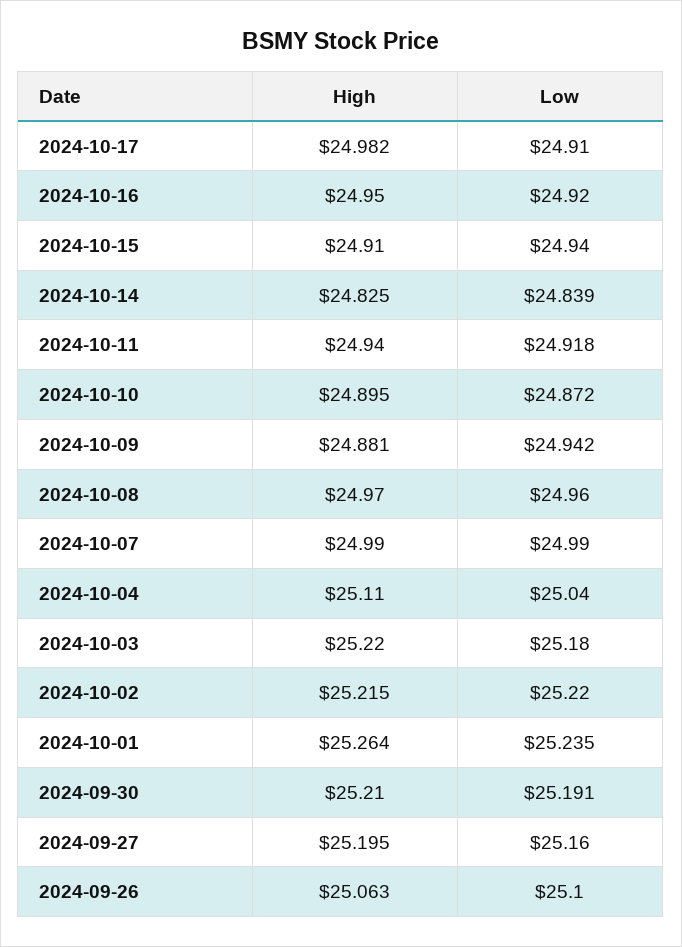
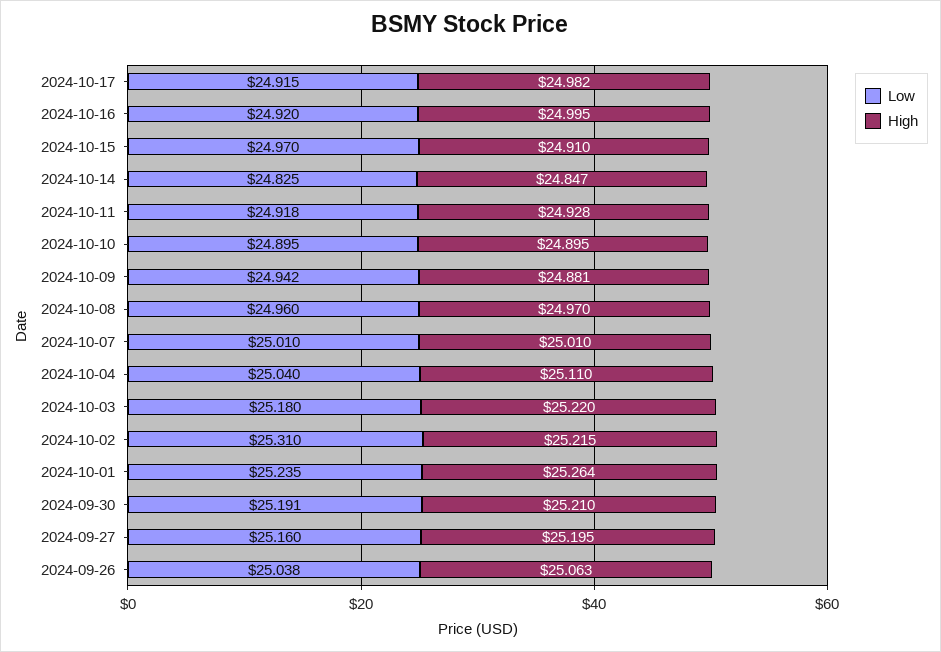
Low, 2024-10-17: 24.91 -> 24.915
High, 2024-10-16: 24.95 -> 24.995
Low, 2024-10-15: 24.94 -> 24.97
High, 2024-10-14: 24.825 -> 24.847
Low, 2024-10-14: 24.839 -> 24.825
High, 2024-10-11: 24.94 -> 24.928
Low, 2024-10-10: 24.872 -> 24.895
High, 2024-10-07: 24.99 -> 25.01
Low, 2024-10-07: 24.99 -> 25.01
Low, 2024-10-02: 25.22 -> 25.31
Low, 2024-09-26: 25.1 -> 25.038

